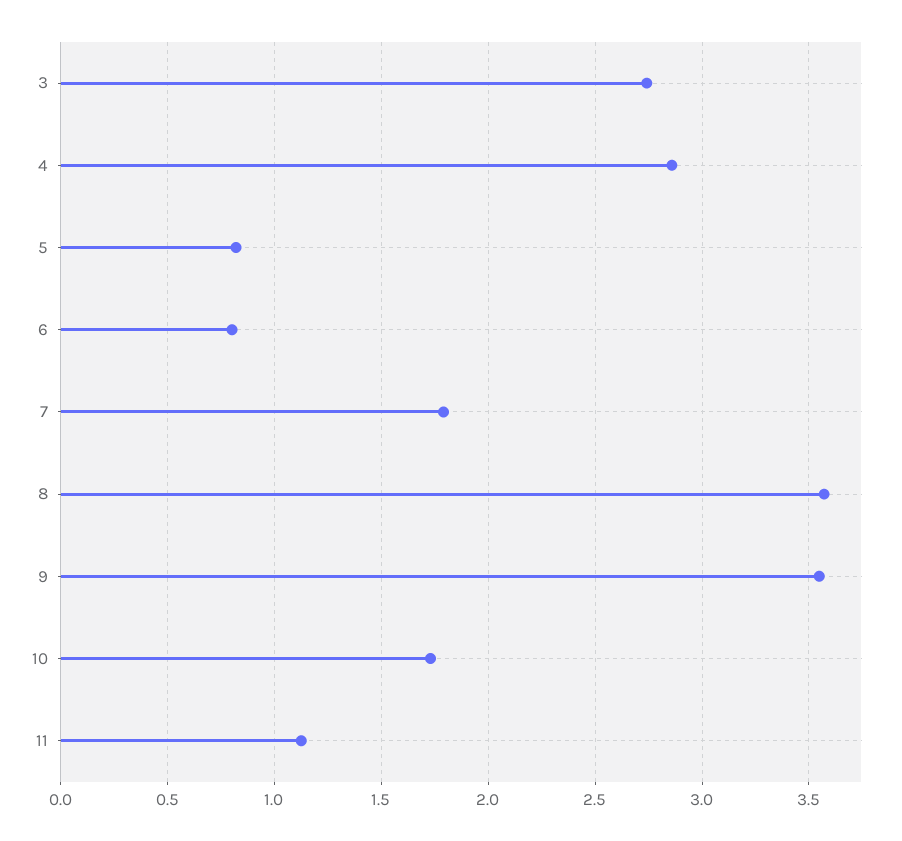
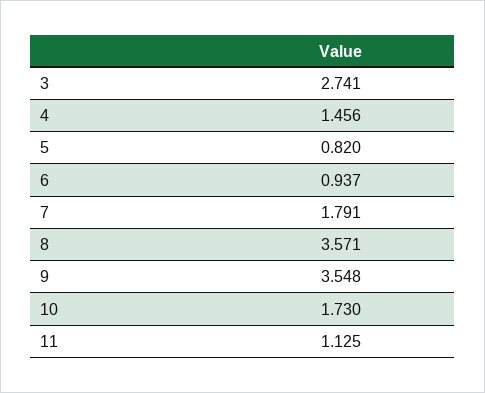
4: 2.85 -> 1.456
6: 0.8 -> 0.937

